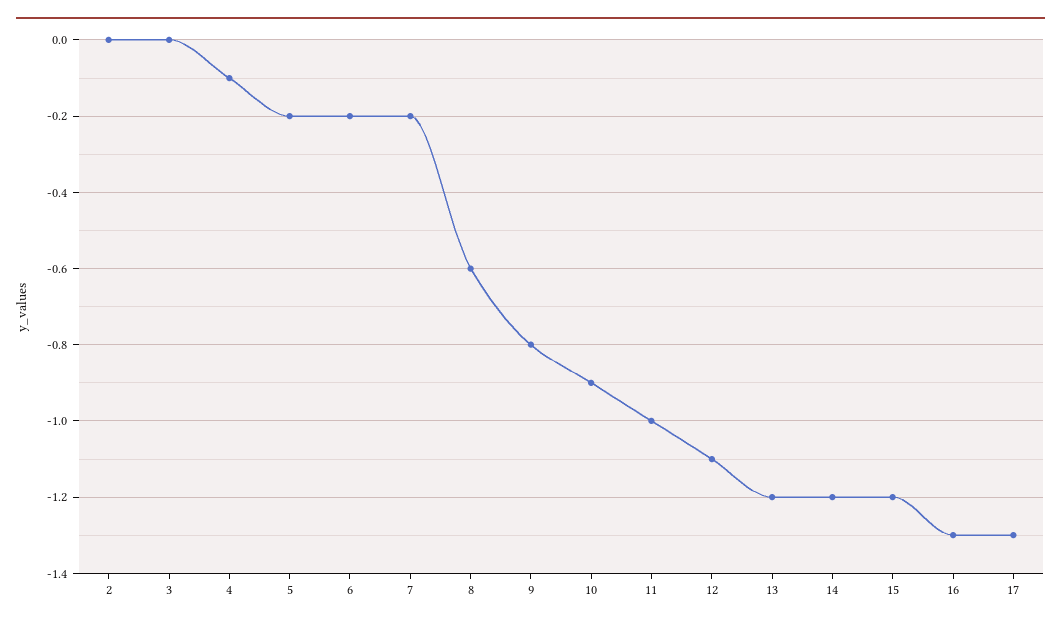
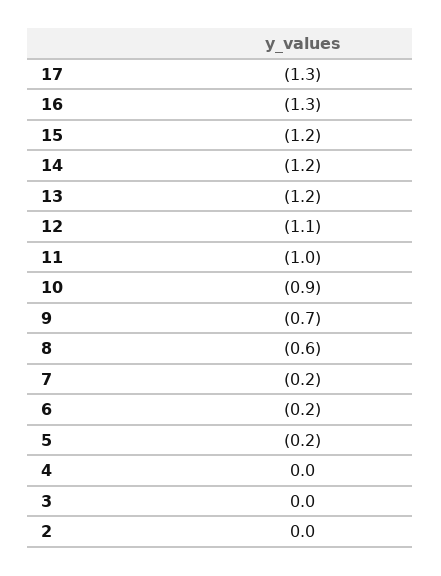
4: -0.1 -> 0
9: -0.8 -> -0.7

